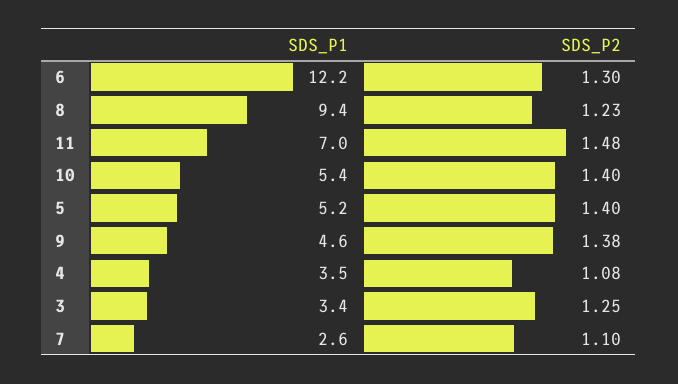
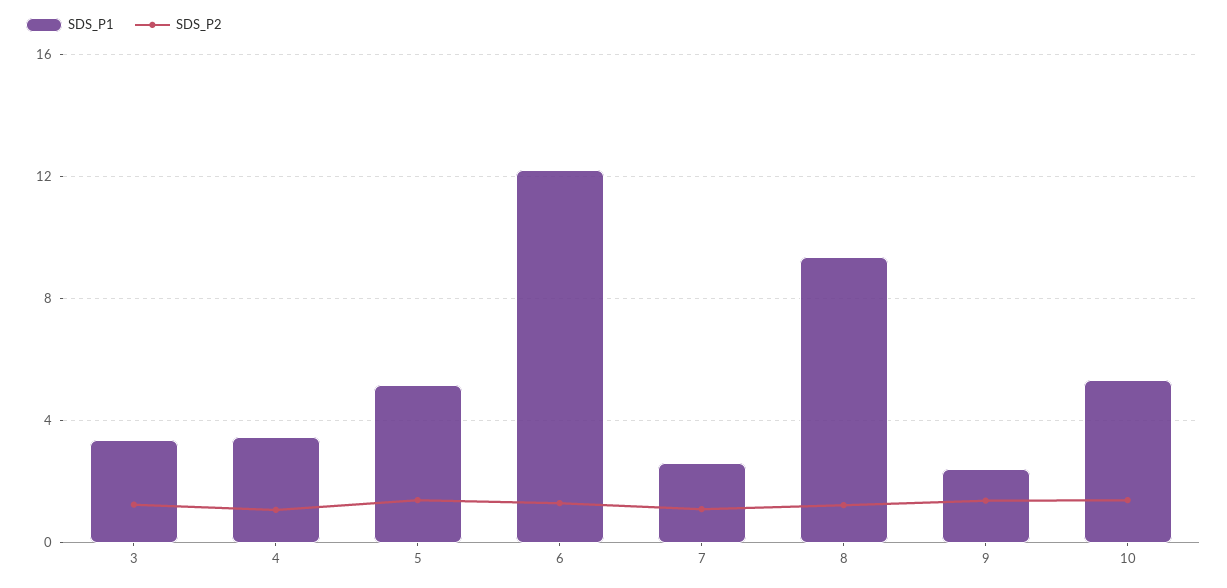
SDS_P1, 11: 7 -> none
SDS_P2, 11: 1.48 -> none
SDS_P1, 9: 4.6 -> 2.5

